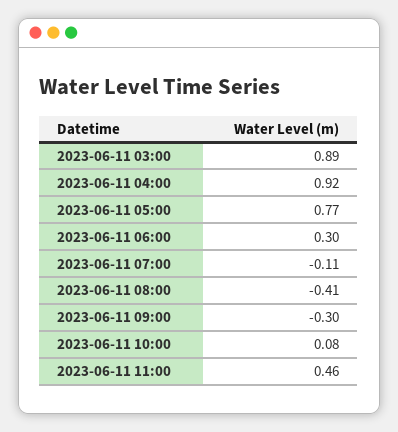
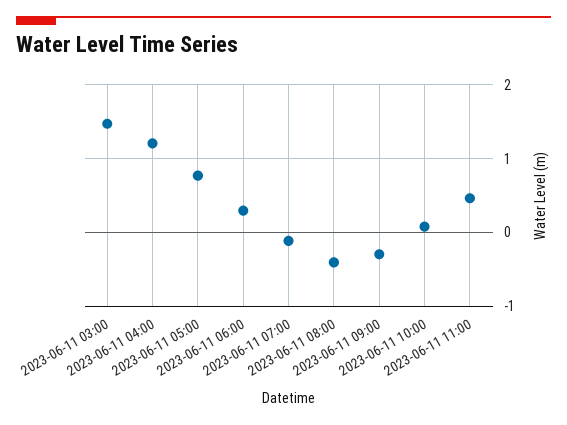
2023-06-11 03:00: 0.89 -> 1.5
2023-06-11 04:00: 0.92 -> 1.2

